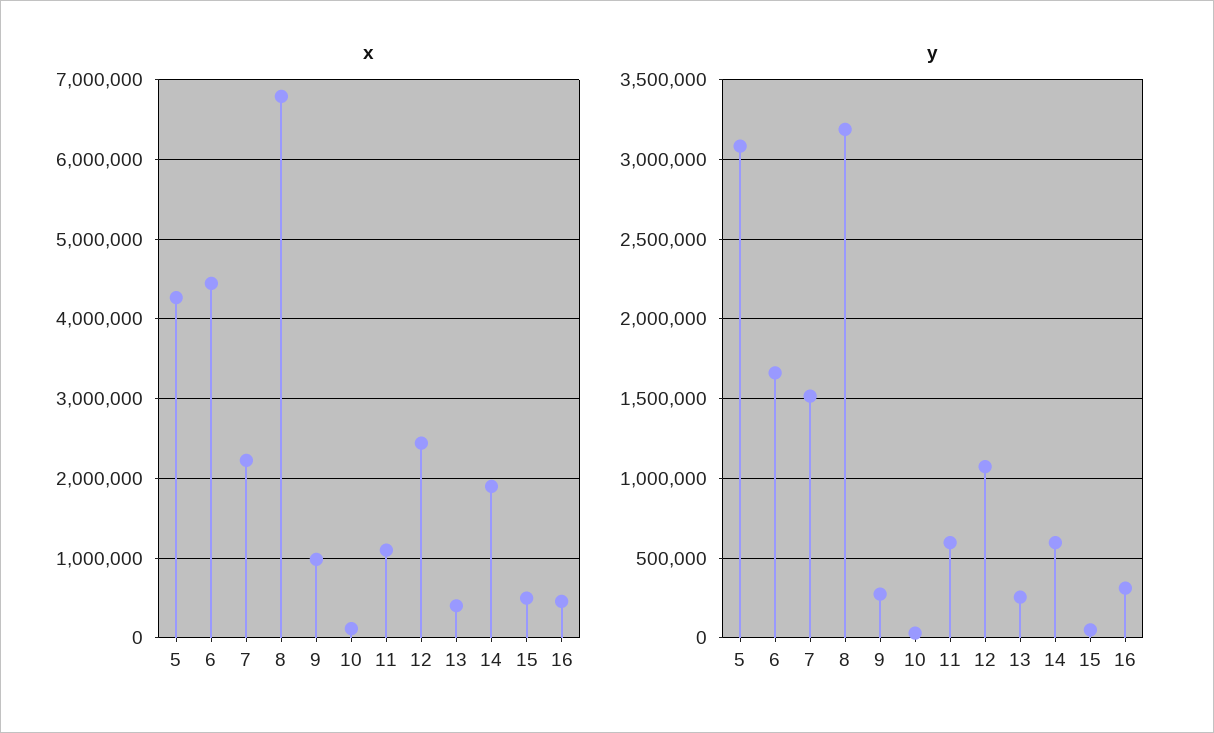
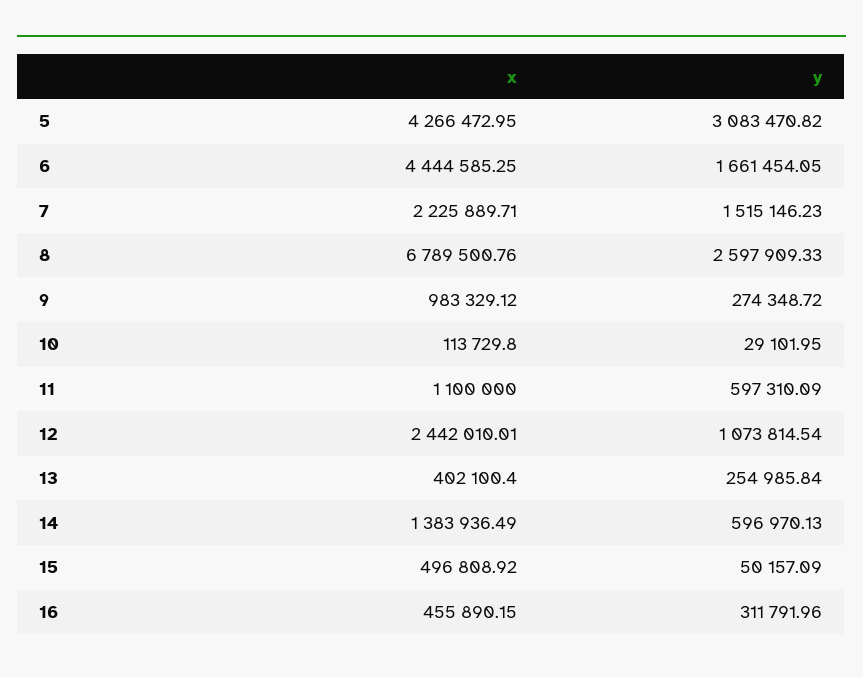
x, 14: 1900000 -> 1383936.49
y, 8: 3200000 -> 2597909.33

